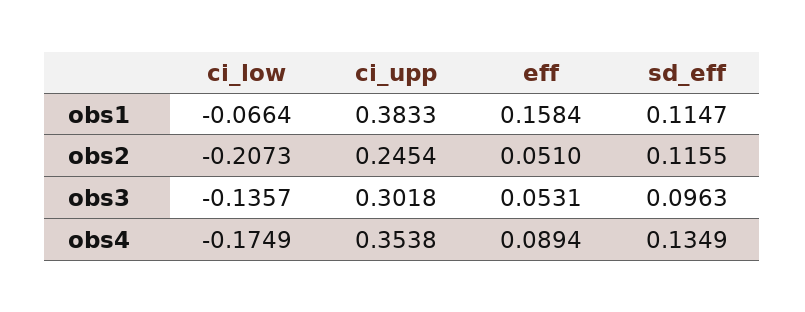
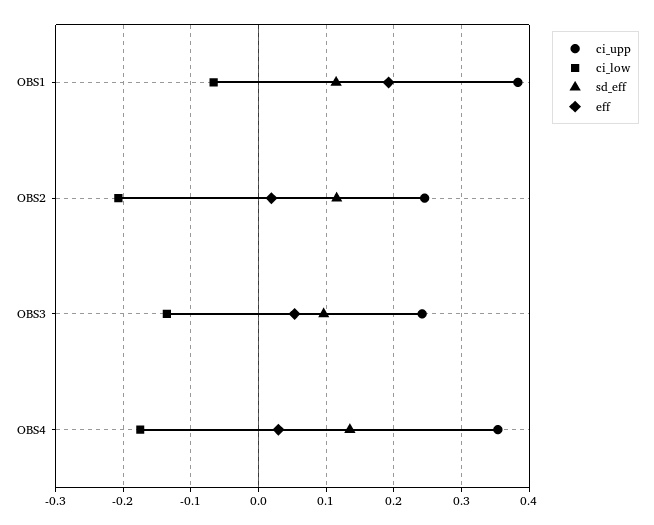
eff, obs1: 0.1584 -> 0.19
eff, obs2: 0.051 -> 0.02
ci_upp, obs3: 0.3018 -> 0.24
eff, obs4: 0.0894 -> 0.03

